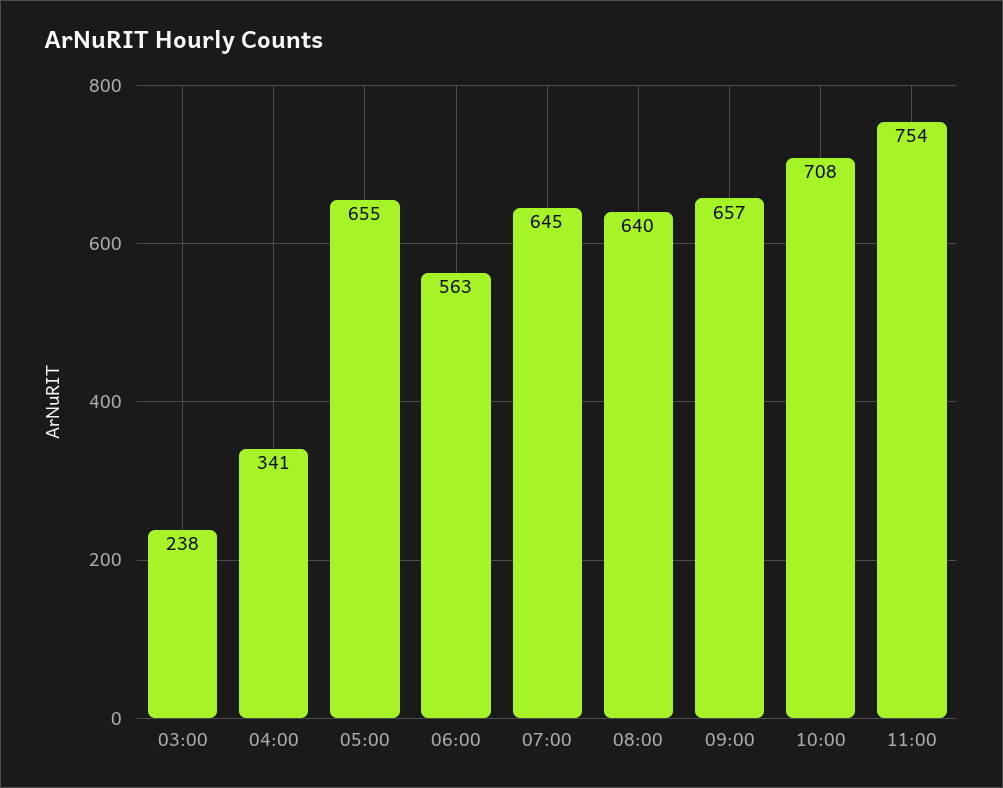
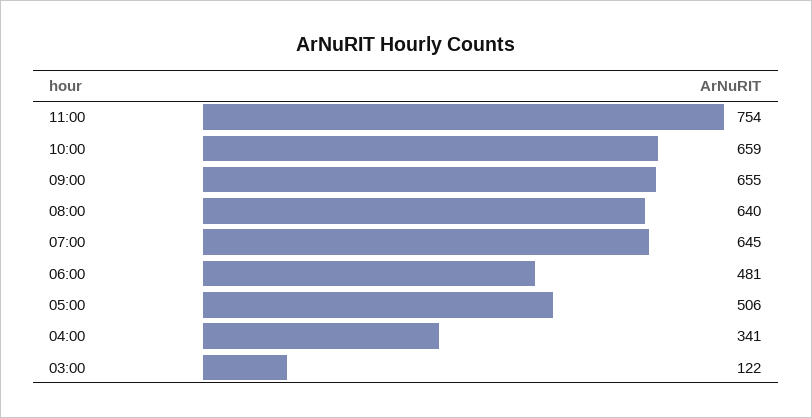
03:00: 238 -> 122
05:00: 655 -> 506
06:00: 563 -> 481
09:00: 657 -> 655
10:00: 708 -> 659

